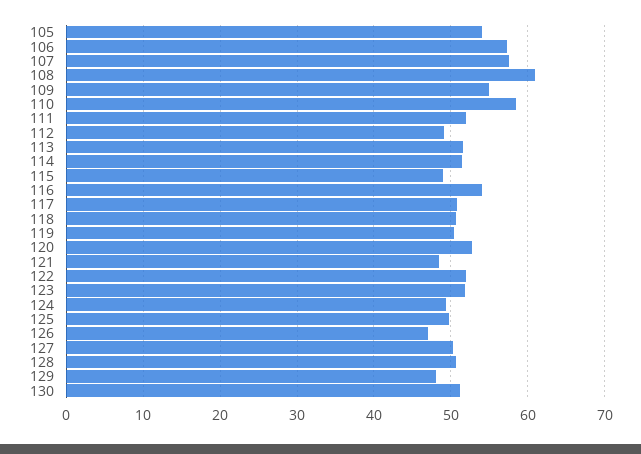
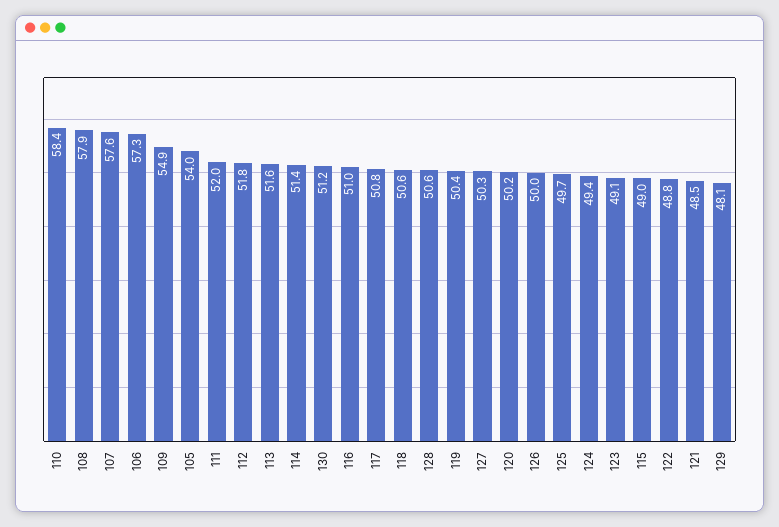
108: 61 -> 57.9
112: 49 -> 51.8
116: 54 -> 51
120: 53 -> 50.2
122: 52 -> 48.8
123: 52 -> 49.1
126: 47 -> 50

